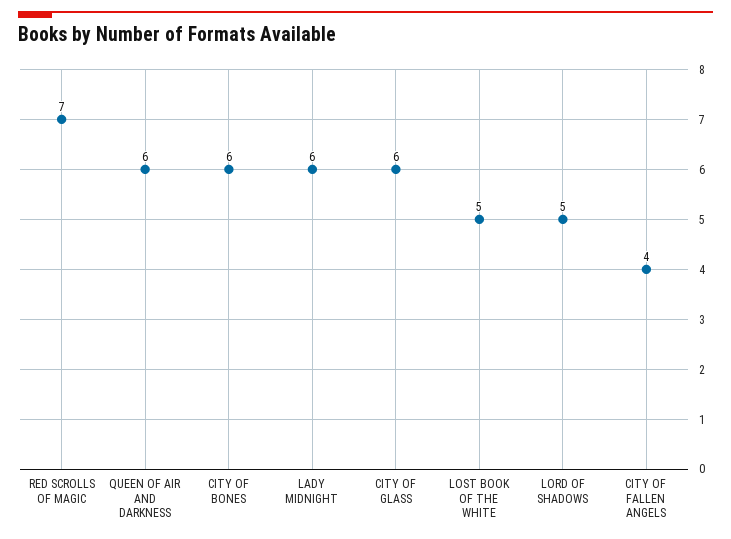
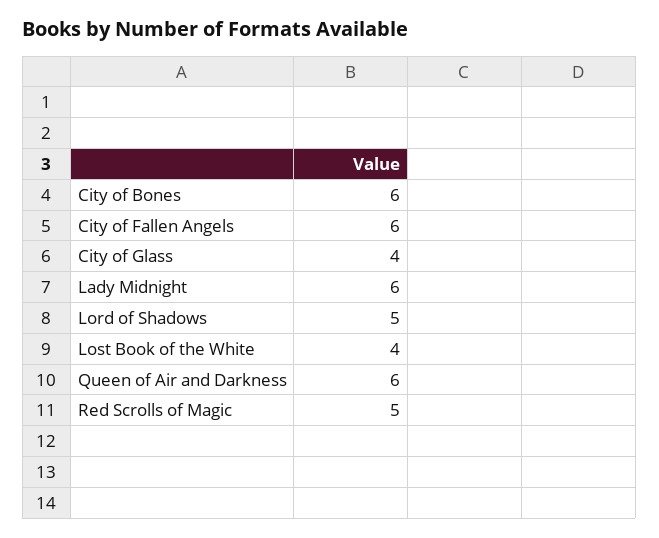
RED SCROLLS OF MAGIC: 7 -> 5
CITY OF GLASS: 6 -> 4
LOST BOOK OF THE WHITE: 5 -> 4
CITY OF FALLEN ANGELS: 4 -> 6

